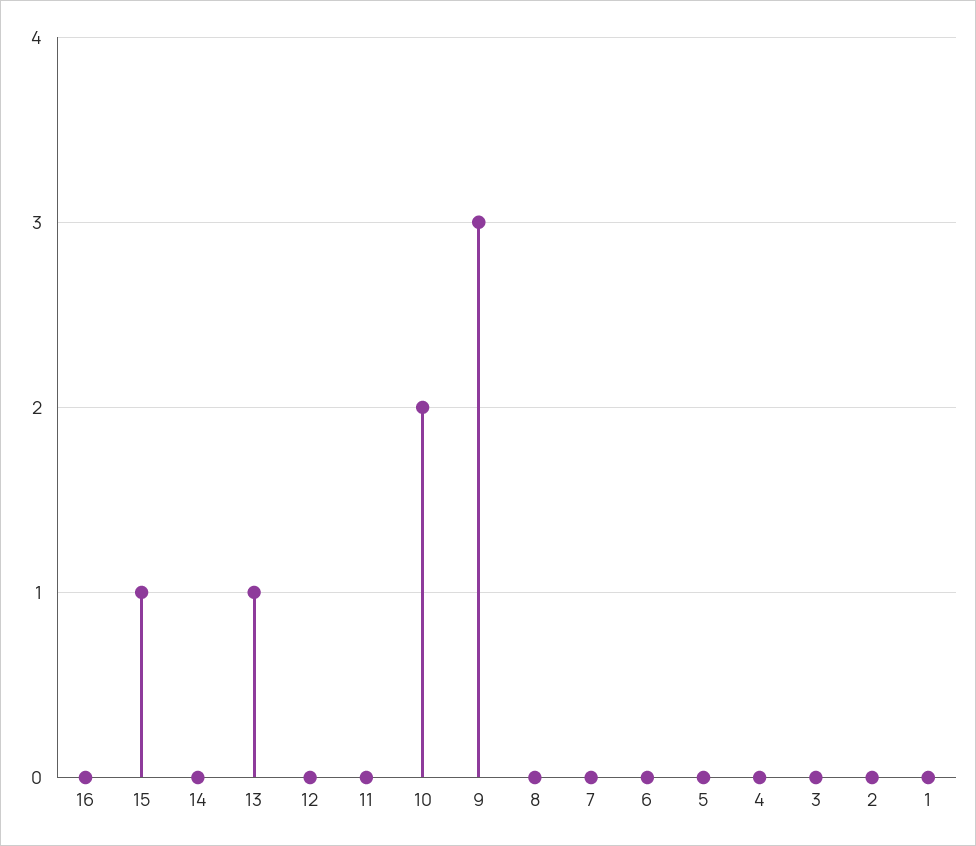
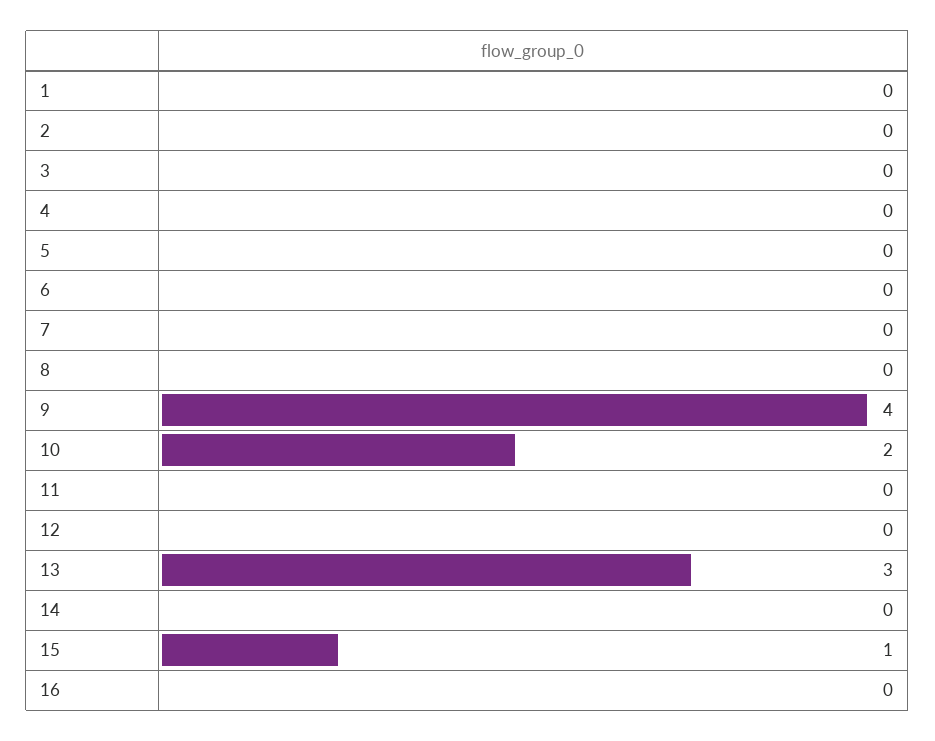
13: 1 -> 3
9: 3 -> 4

